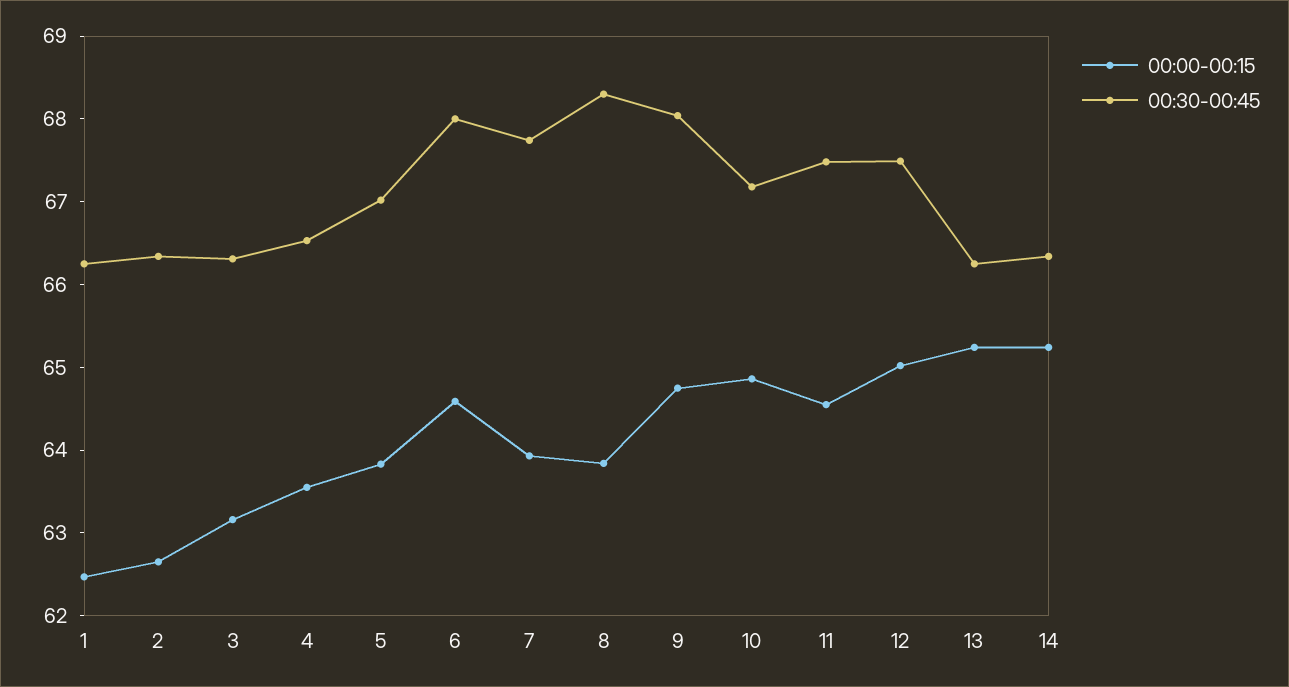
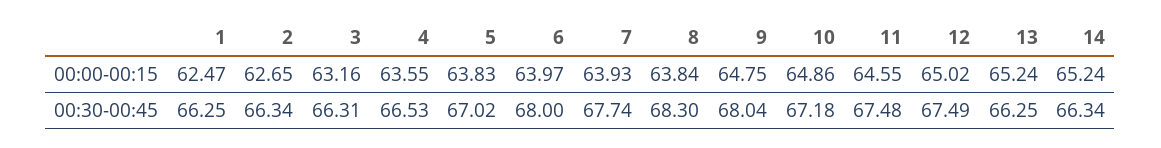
00:00-00:15, 6: 64.6 -> 63.97

